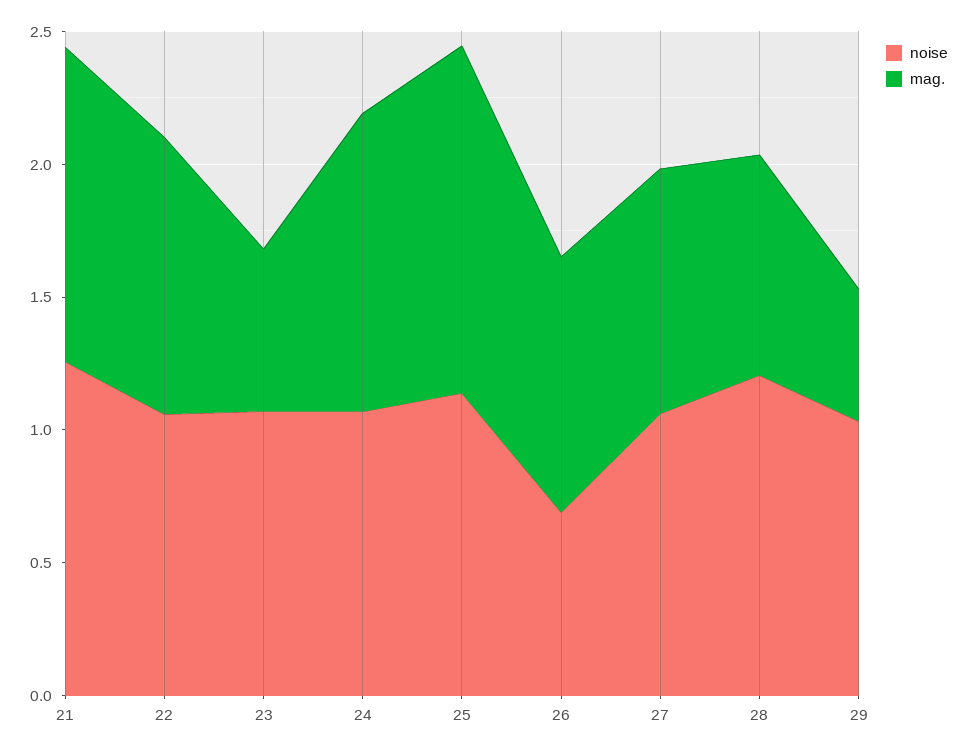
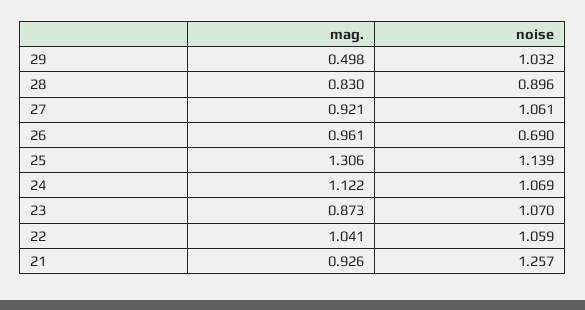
mag., 21: 1.2 -> 0.926
mag., 23: 0.6 -> 0.873
noise, 28: 1.2 -> 0.896

